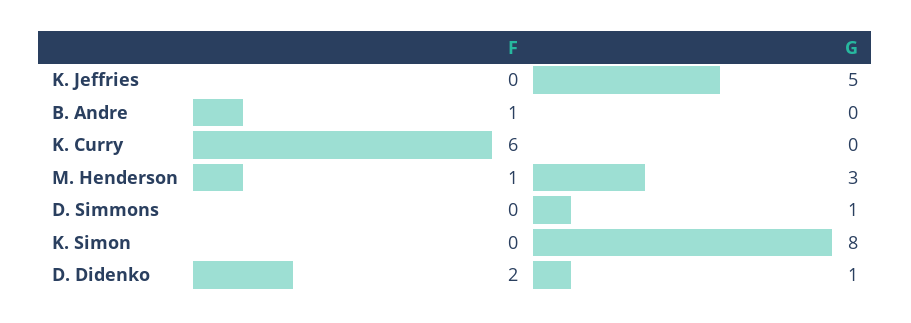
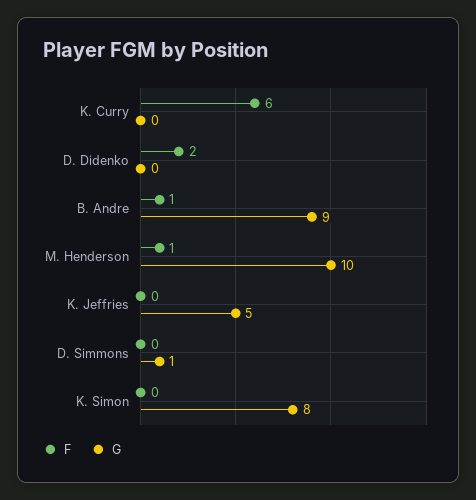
G, B. Andre: 0 -> 9
G, M. Henderson: 3 -> 10
G, D. Didenko: 1 -> 0

